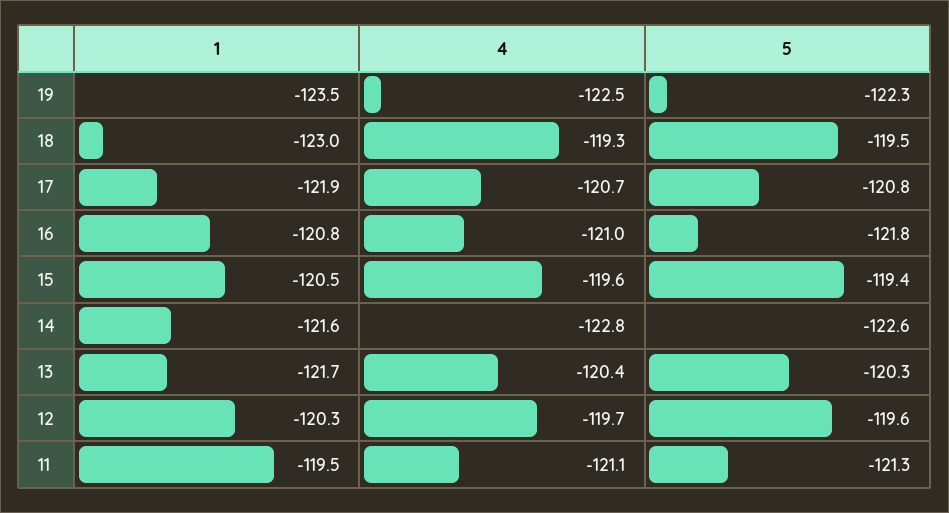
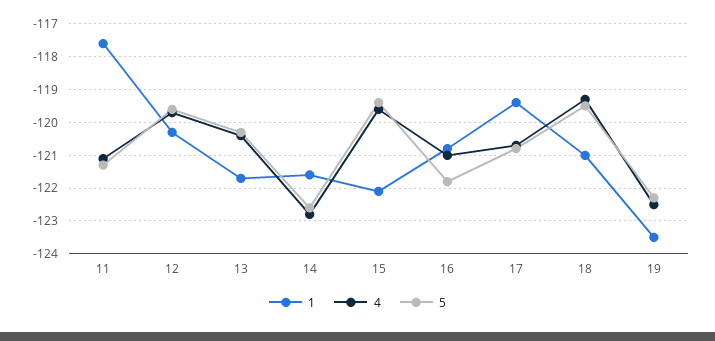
1, 18: -123 -> -121
1, 17: -121.9 -> -119.5
1, 15: -120.5 -> -122
1, 11: -119.5 -> -117.5

